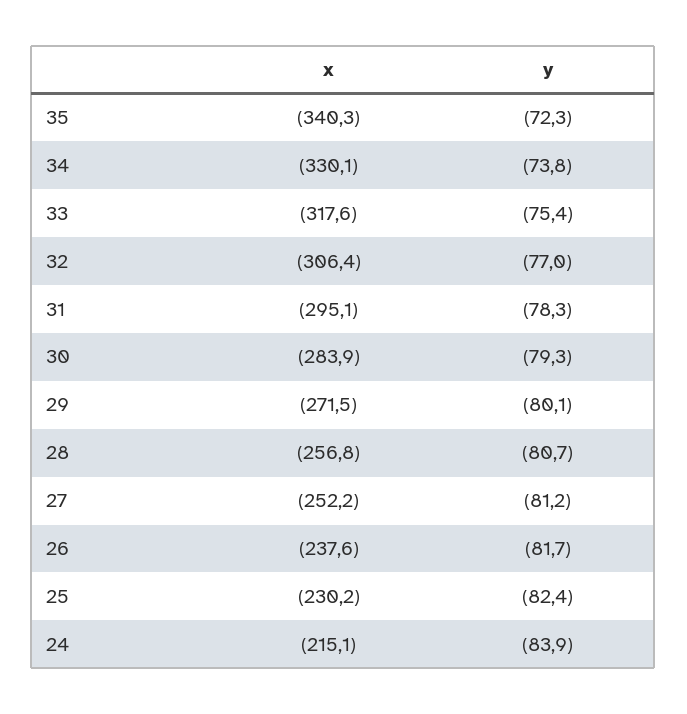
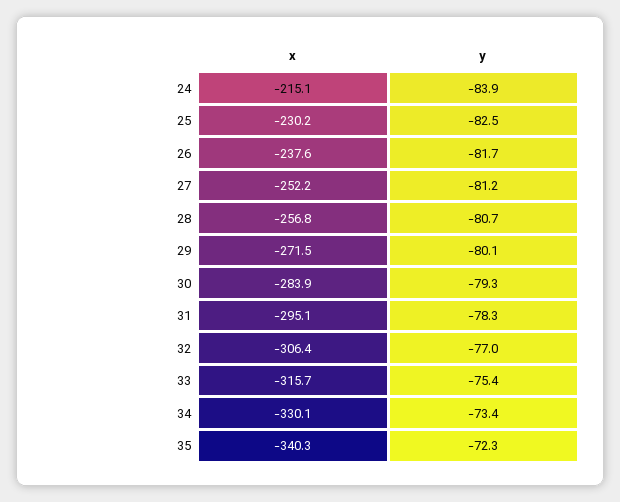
y, 34: -73.8 -> -73.4
x, 33: -317.6 -> -315.7
y, 25: -82.4 -> -82.5

